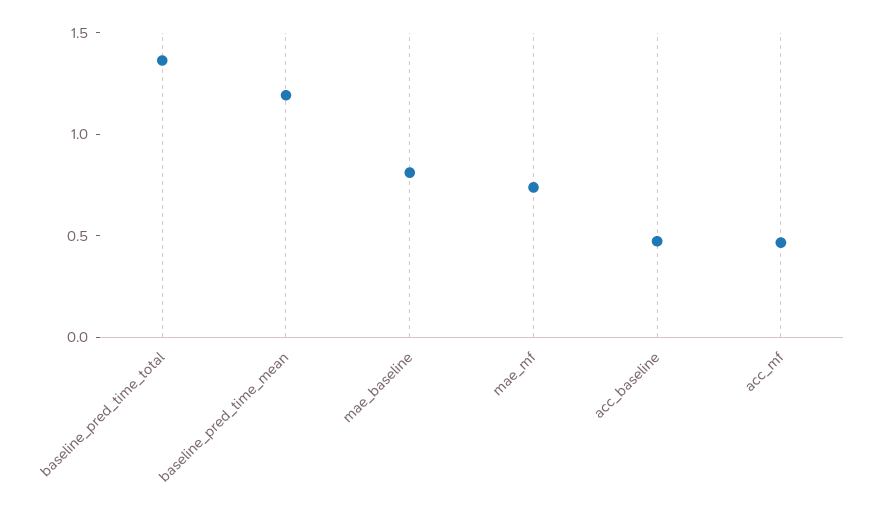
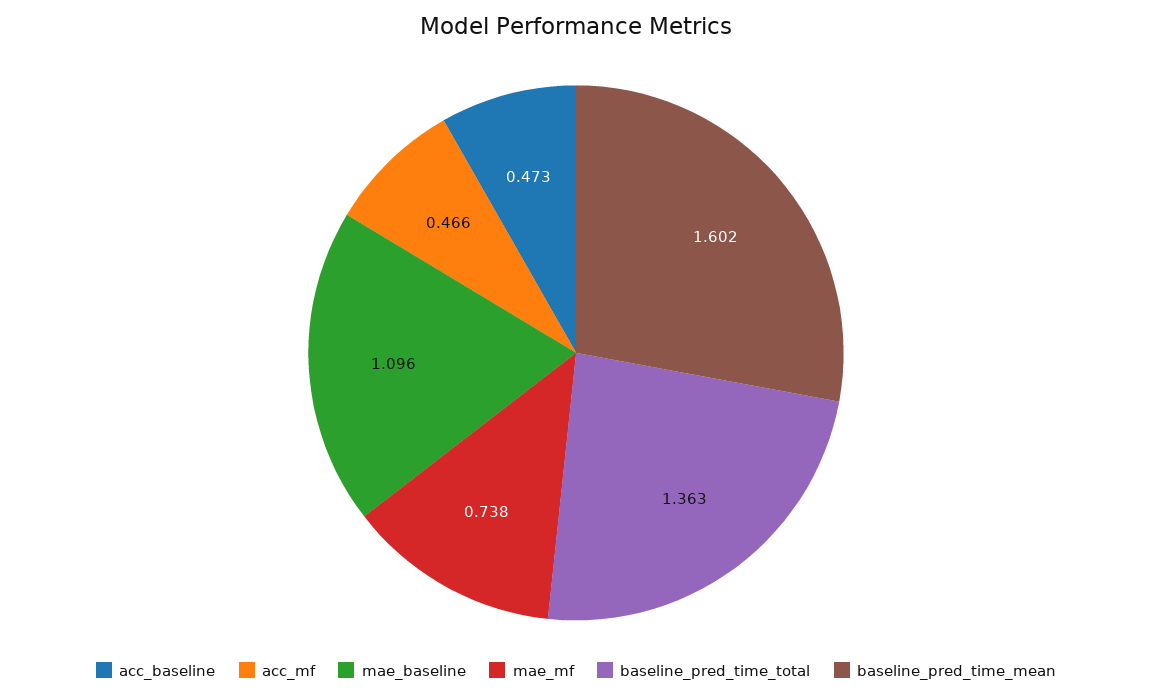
baseline_pred_time_mean: 1.2 -> 1.602
mae_baseline: 0.8 -> 1.096

